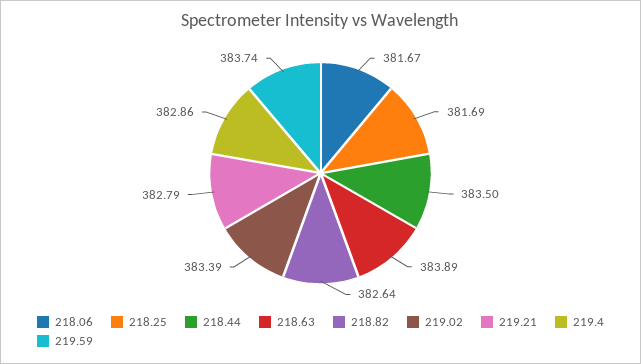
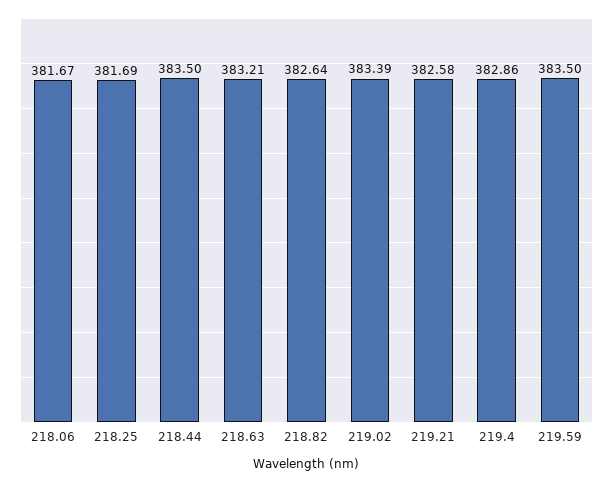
218.63: 383.89 -> 383.21
219.21: 382.79 -> 382.58
219.59: 383.74 -> 383.5

